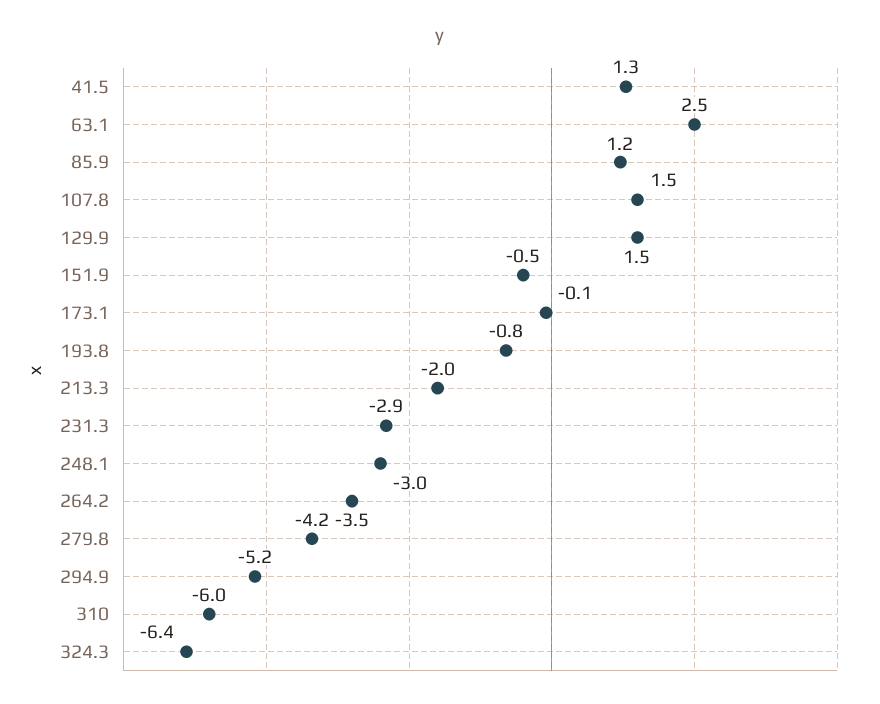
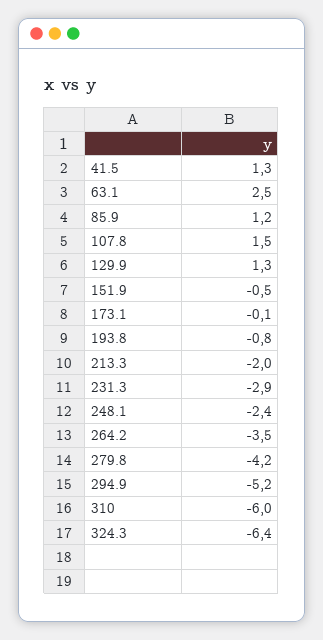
129.9: 1.5 -> 1.3
248.1: -3 -> -2.4

